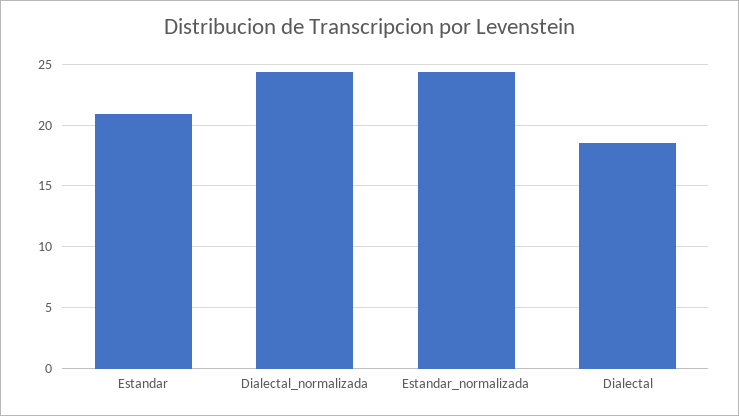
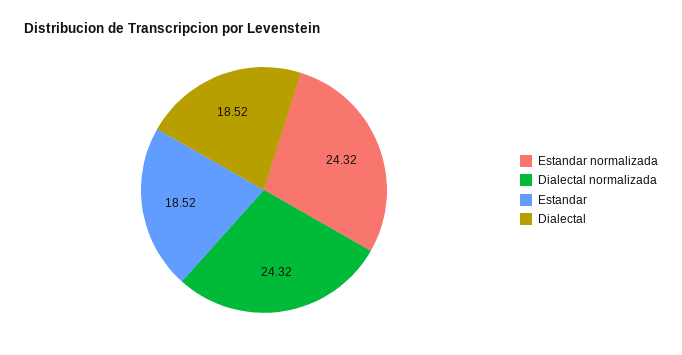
Estandar: 21 -> 18.52

